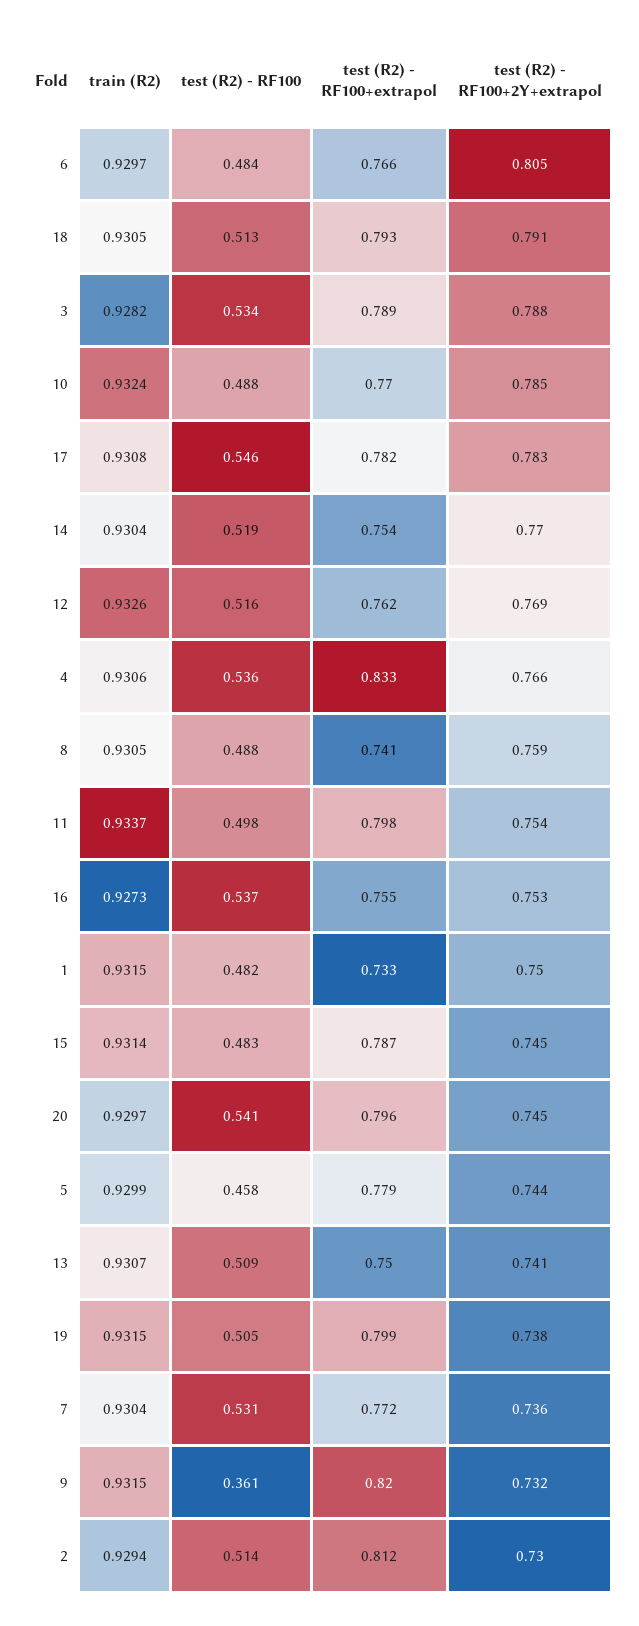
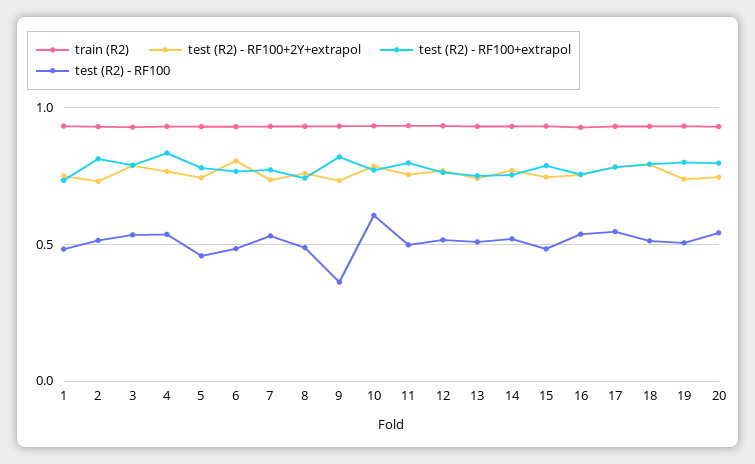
test (R2) - RF100, 10: 0.488 -> 0.6

